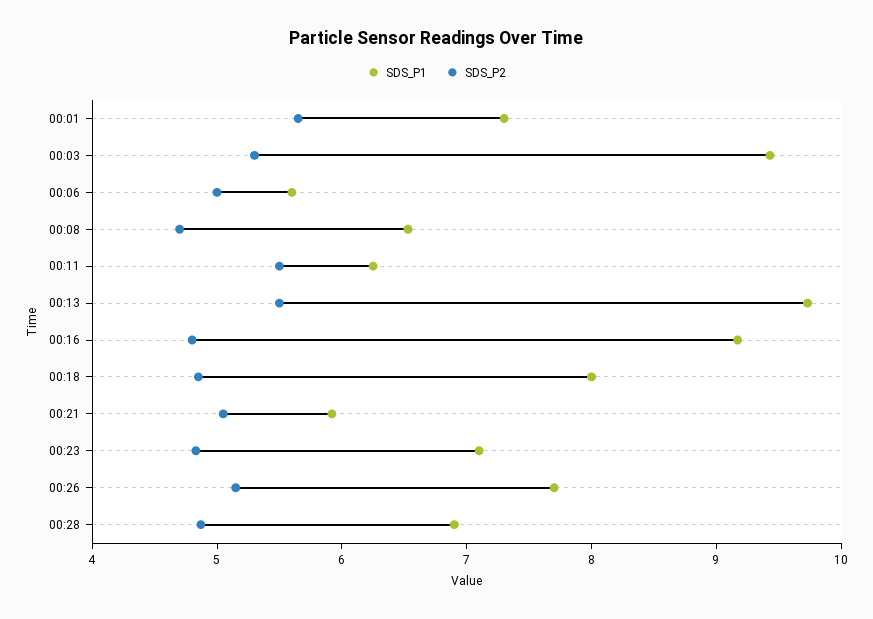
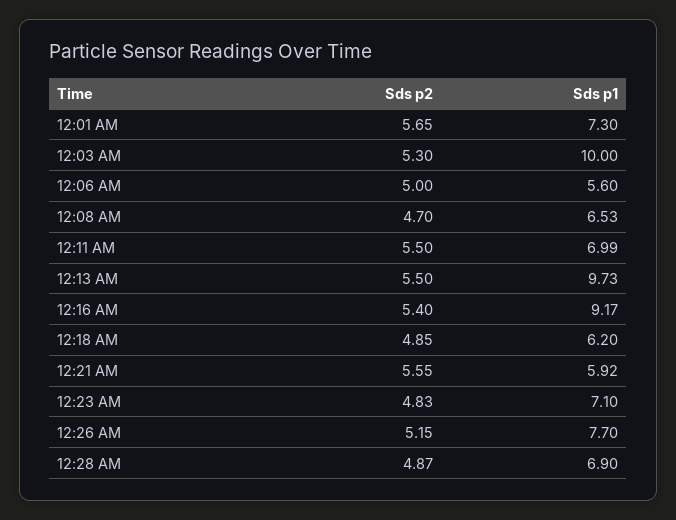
SDS_P1, 00:03: 9.4 -> 10
SDS_P1, 00:11: 6.2 -> 6.99
SDS_P2, 00:16: 4.8 -> 5.4
SDS_P1, 00:18: 8 -> 6.2
SDS_P2, 00:21: 5 -> 5.55

